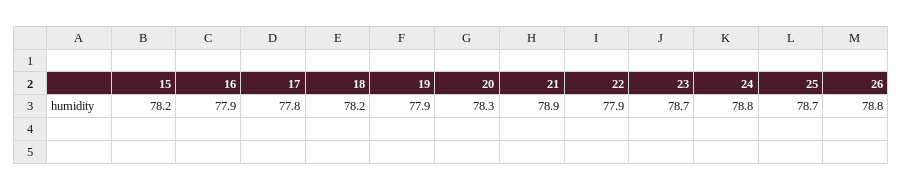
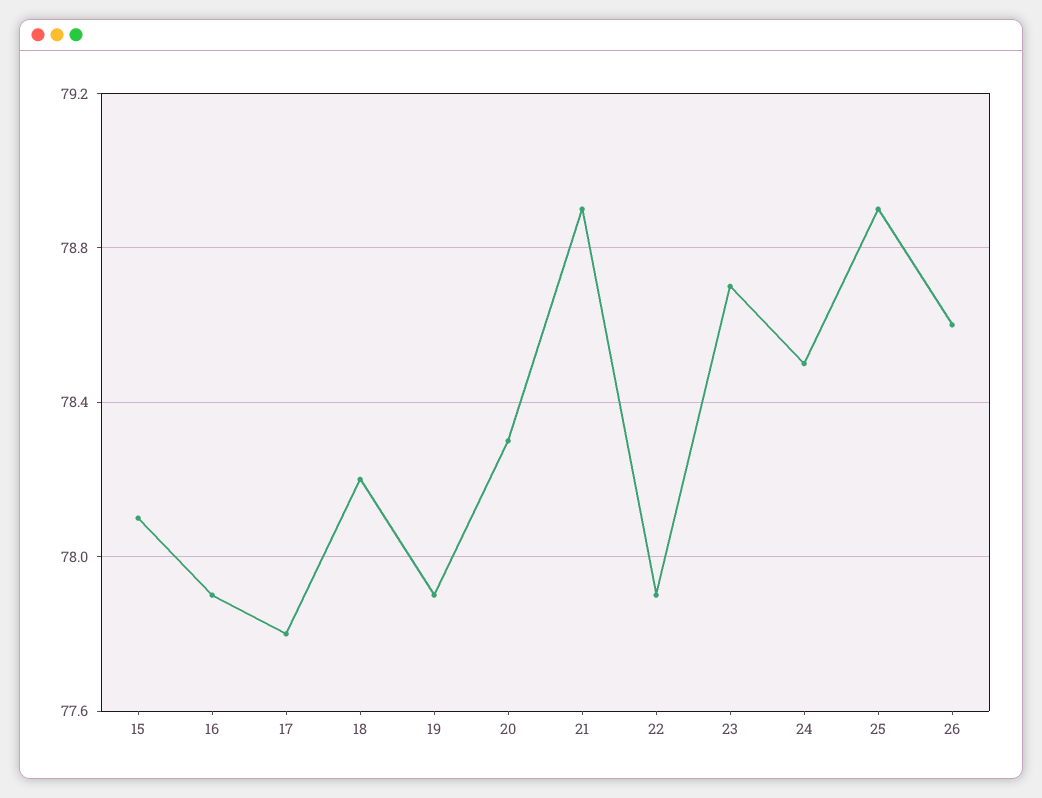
15: 78.2 -> 78.1
24: 78.8 -> 78.5
25: 78.7 -> 78.9
26: 78.8 -> 78.6

